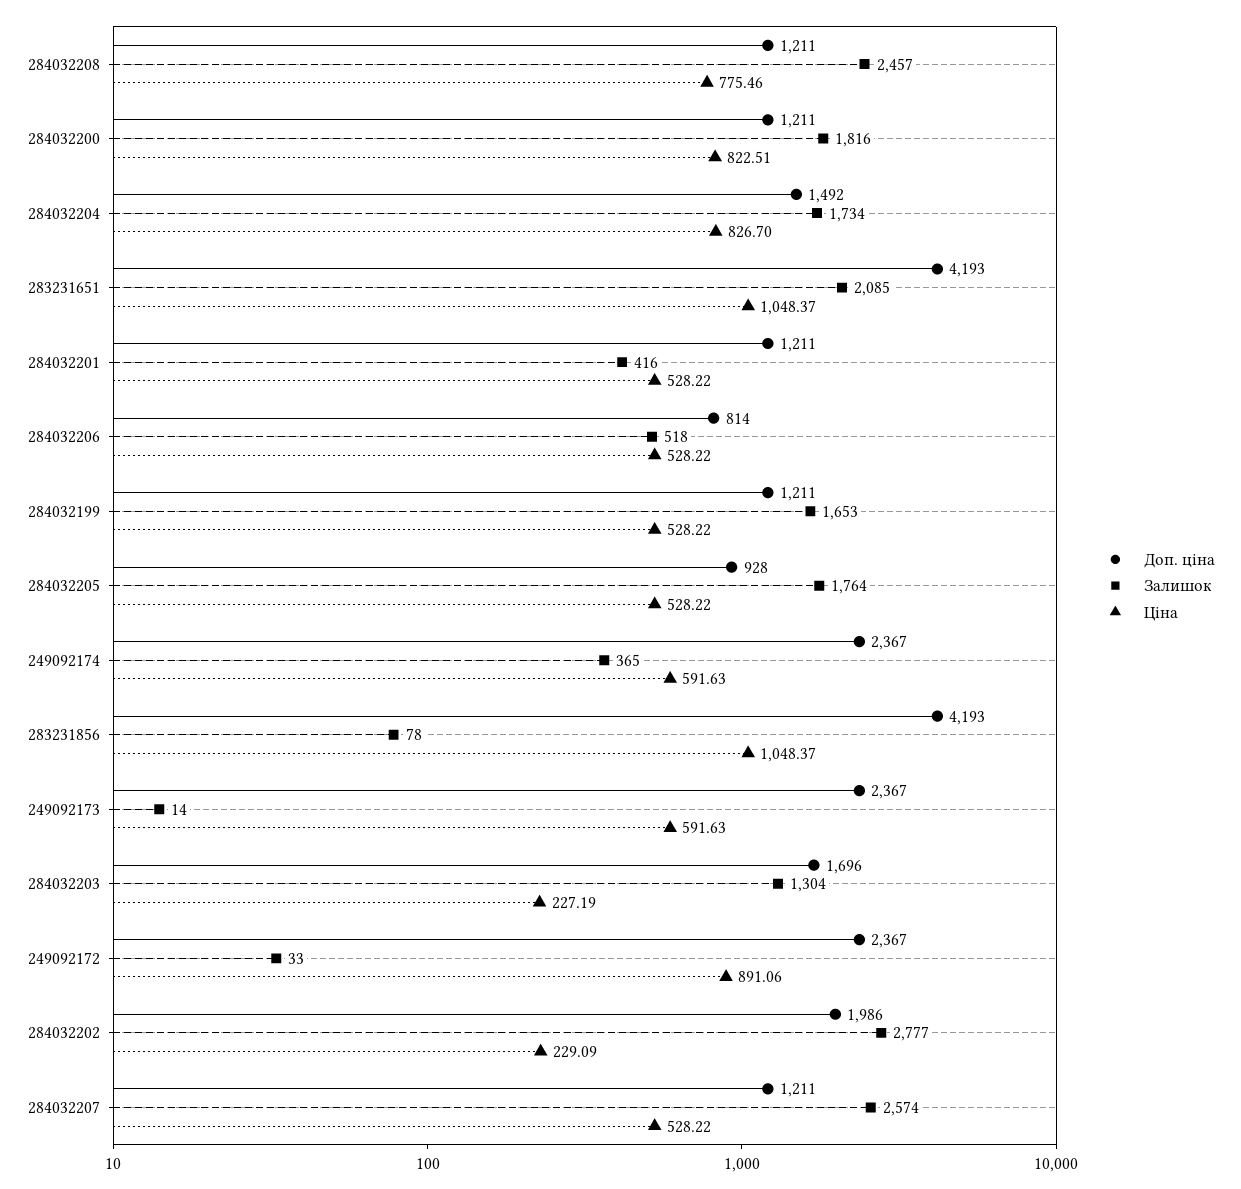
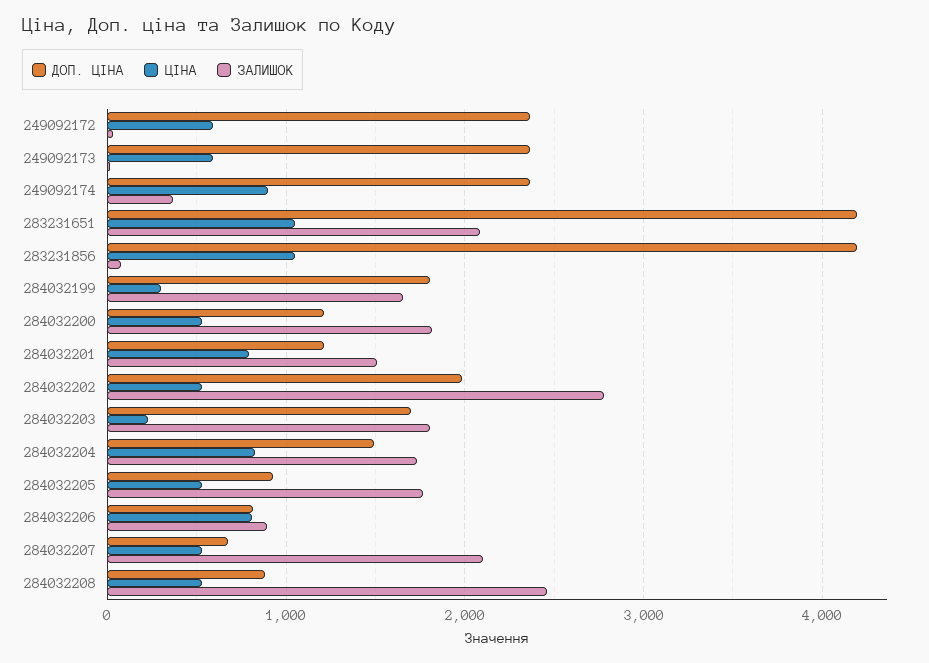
Доп. ціна, 284032208: 1211 -> 900
Ціна, 284032208: 775.46 -> 500
Ціна, 284032200: 822.51 -> 500
Залишок, 284032201: 416 -> 1500
Ціна, 284032201: 528.22 -> 800
Залишок, 284032206: 518 -> 900
Ціна, 284032206: 528.22 -> 800
Доп. ціна, 284032199: 1211 -> 1800
Ціна, 284032199: 528.22 -> 300
Ціна, 249092174: 591.63 -> 900
Залишок, 284032203: 1304 -> 1800
Ціна, 249092172: 891.06 -> 600
Ціна, 284032202: 229.09 -> 500
Доп. ціна, 284032207: 1211 -> 700
Залишок, 284032207: 2574 -> 2100

